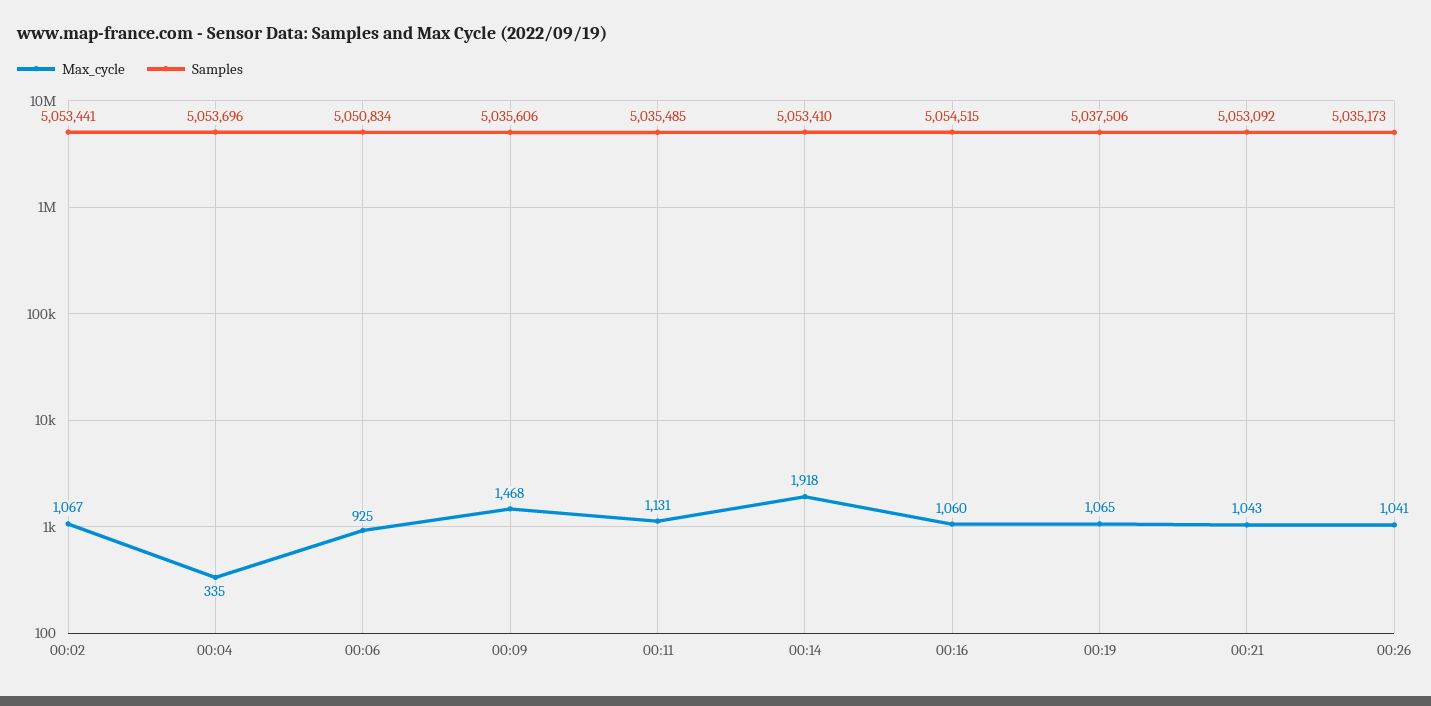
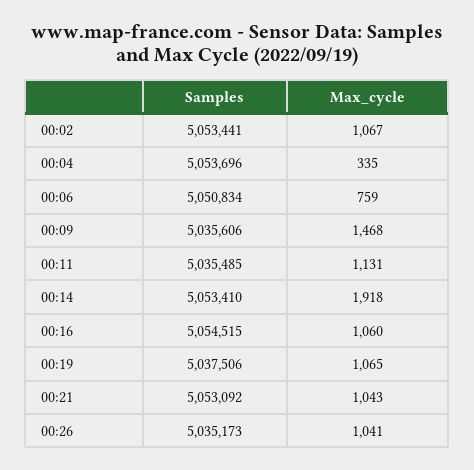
Max_cycle, 00:06: 925 -> 759

